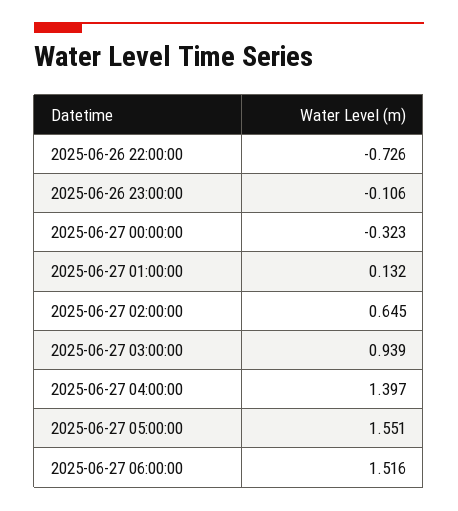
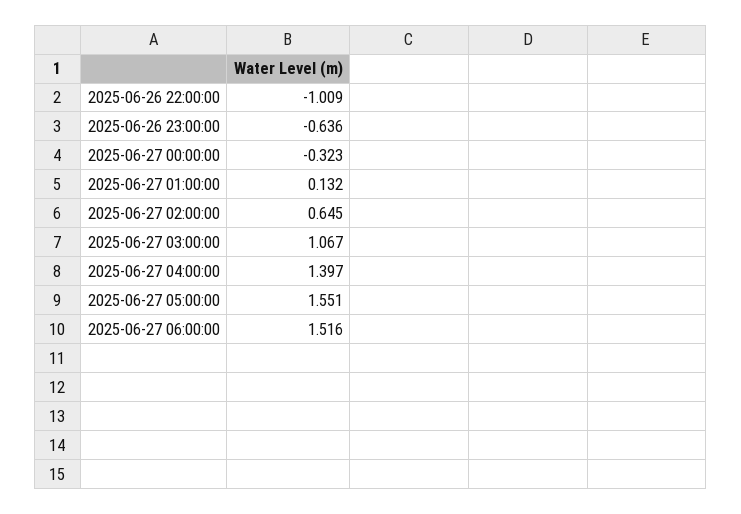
2025-06-26 22:00:00: -0.726 -> -1.009
2025-06-26 23:00:00: -0.106 -> -0.636
2025-06-27 03:00:00: 0.939 -> 1.067

